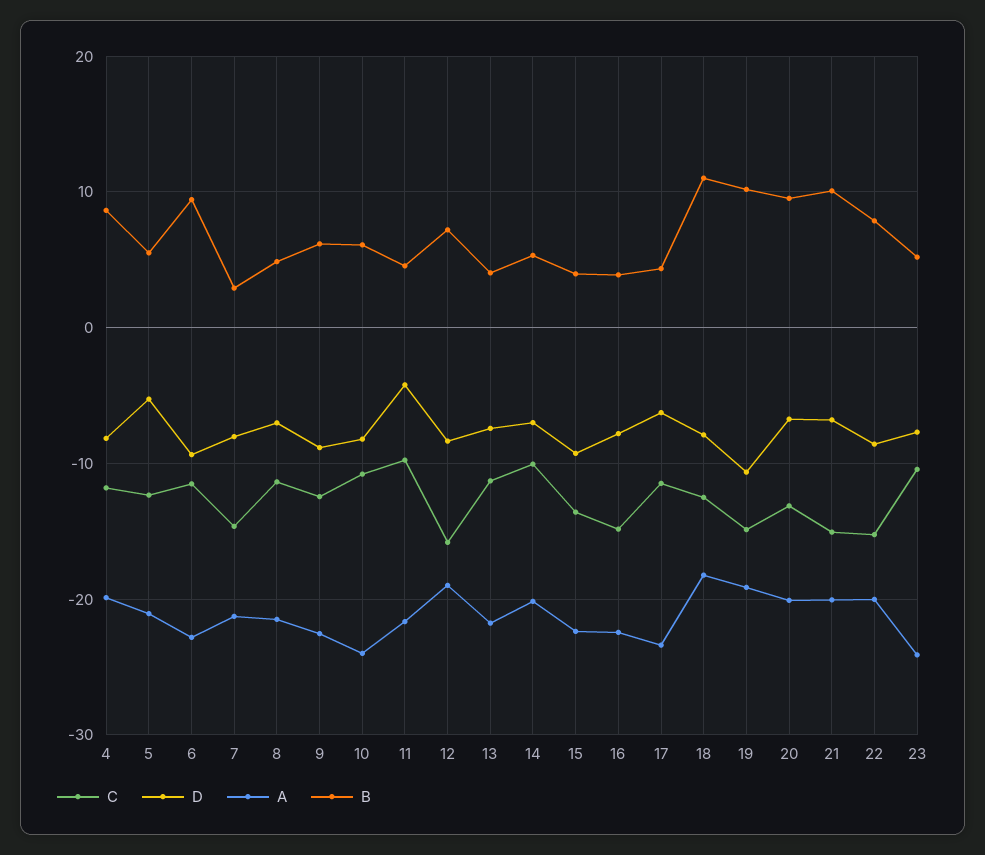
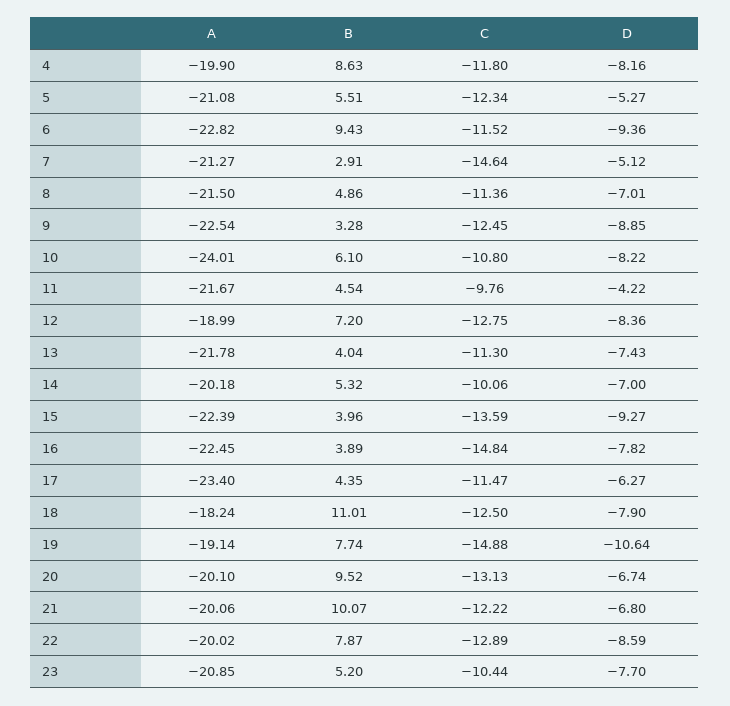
D, 7: -8 -> -5.12
B, 9: 6 -> 3.28
C, 12: -16 -> -12.75
B, 19: 10 -> 7.74
C, 21: -15 -> -12.22
C, 22: -15 -> -12.89
A, 23: -24 -> -20.85

